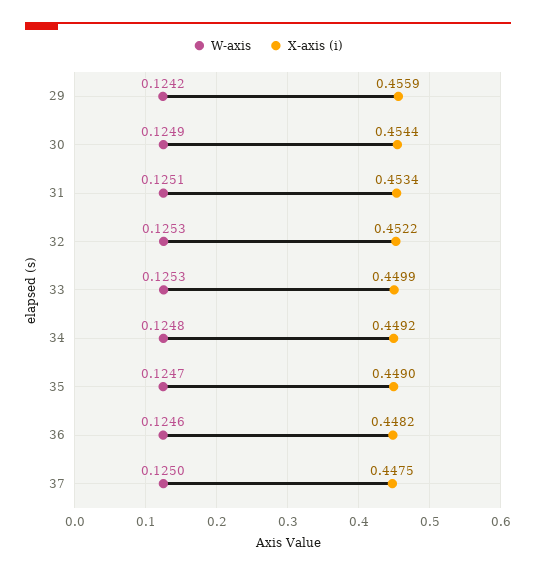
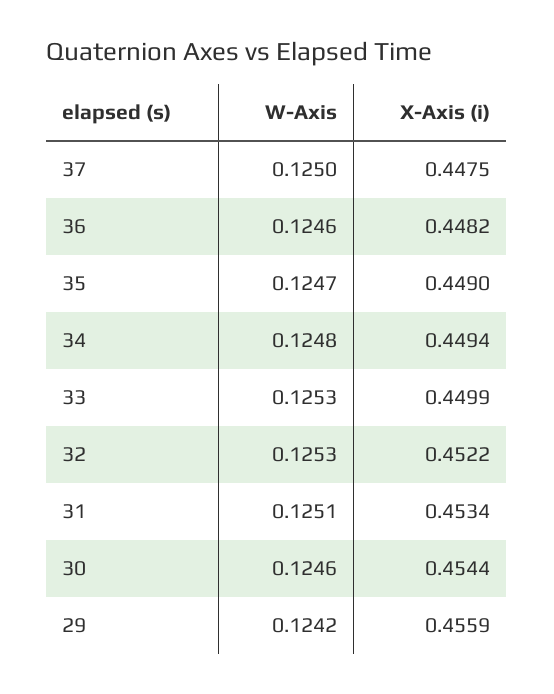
W-axis, 30: 0.1249 -> 0.1246
X-axis (i), 34: 0.4492 -> 0.4494

